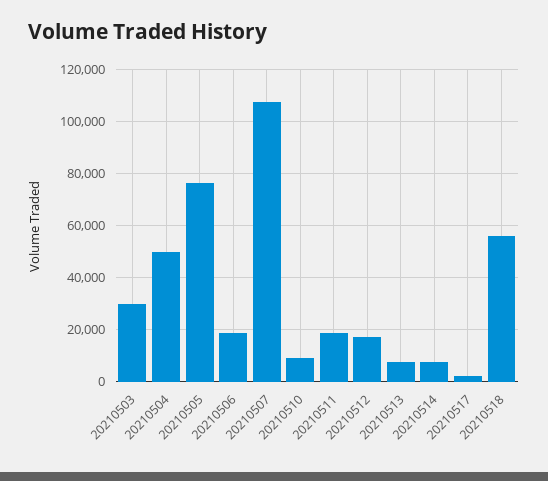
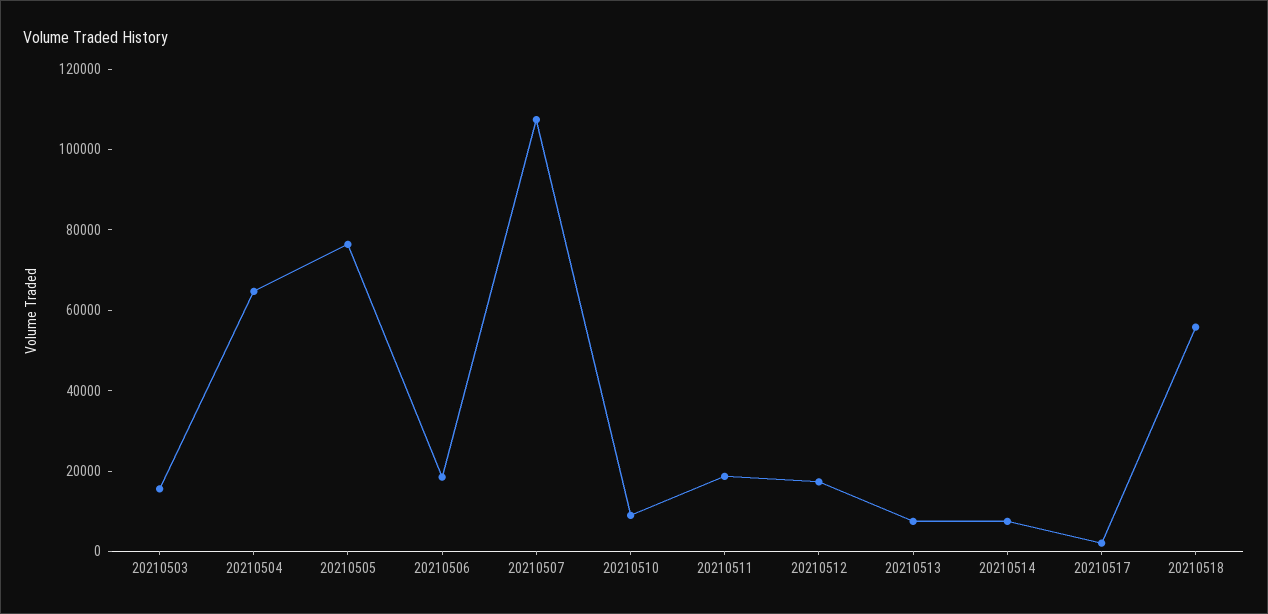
20210503: 30000 -> 15000
20210504: 50000 -> 65000

